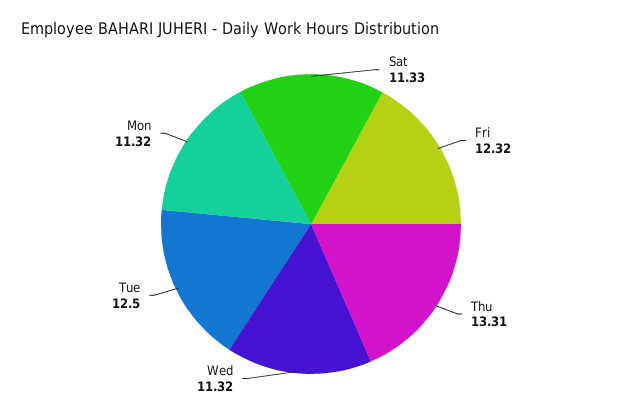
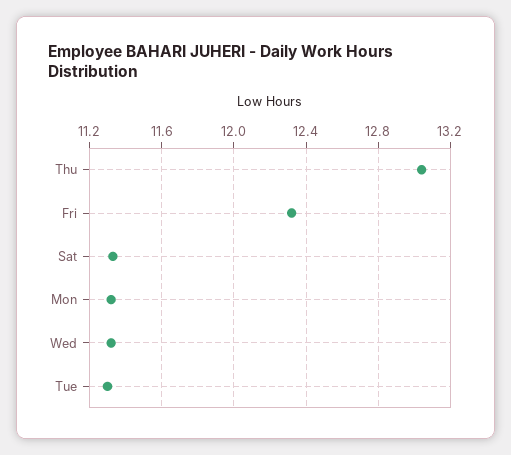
Thu: 13.31 -> 13.05
Tue: 12.5 -> 11.3

